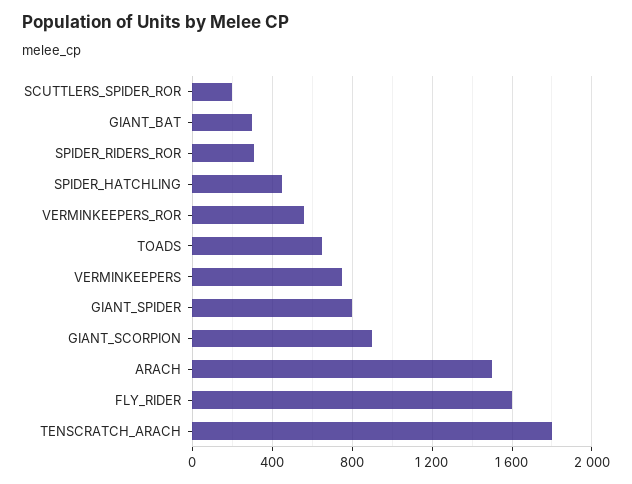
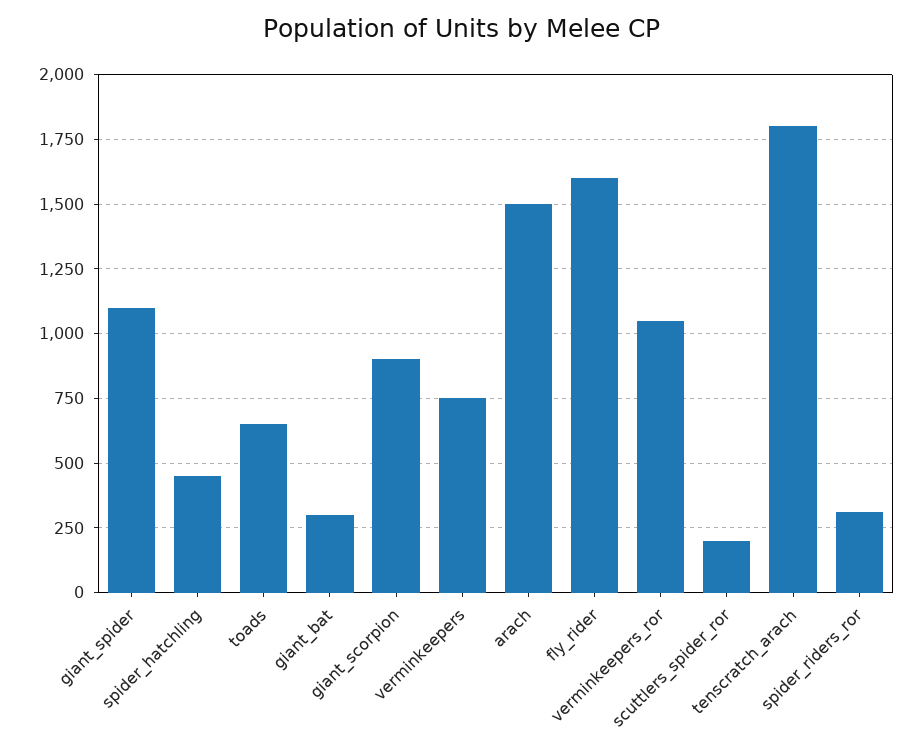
VERMINKEEPERS_ROR: 550 -> 1050
GIANT_SPIDER: 800 -> 1100

